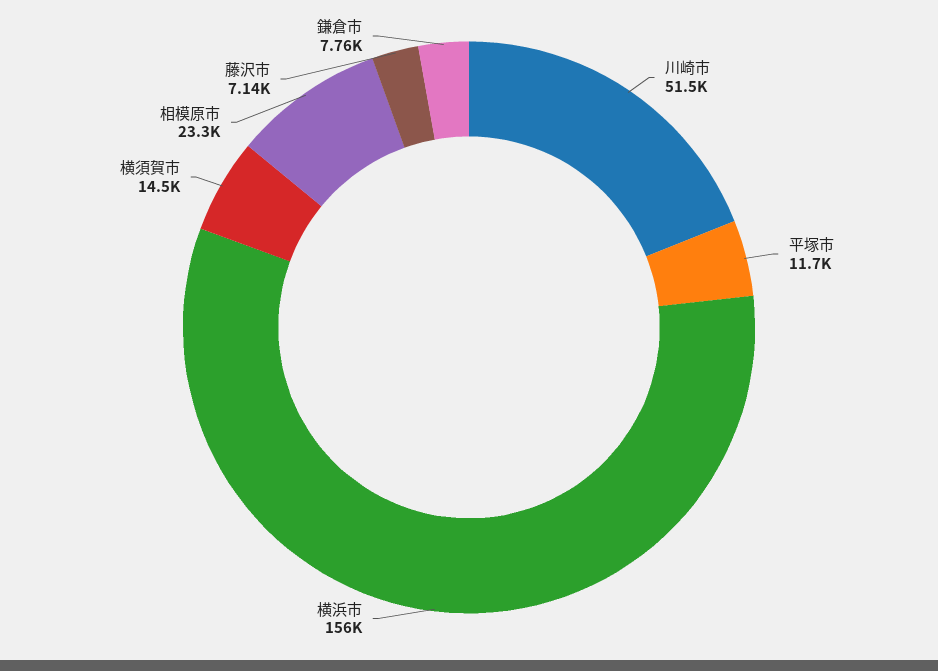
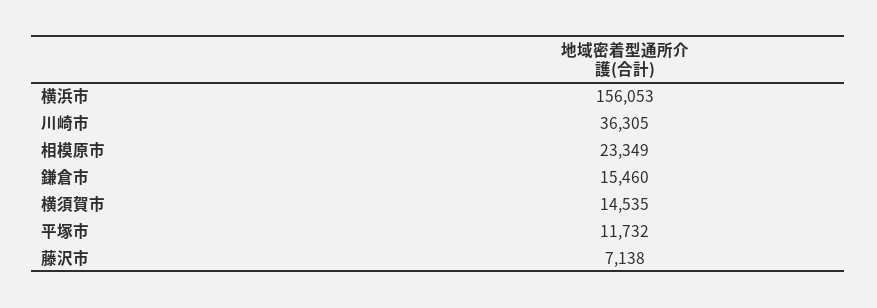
川崎市: 51500 -> 36305
鎌倉市: 7760 -> 15460

